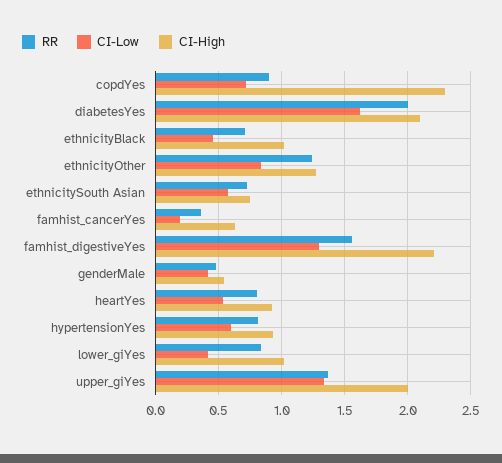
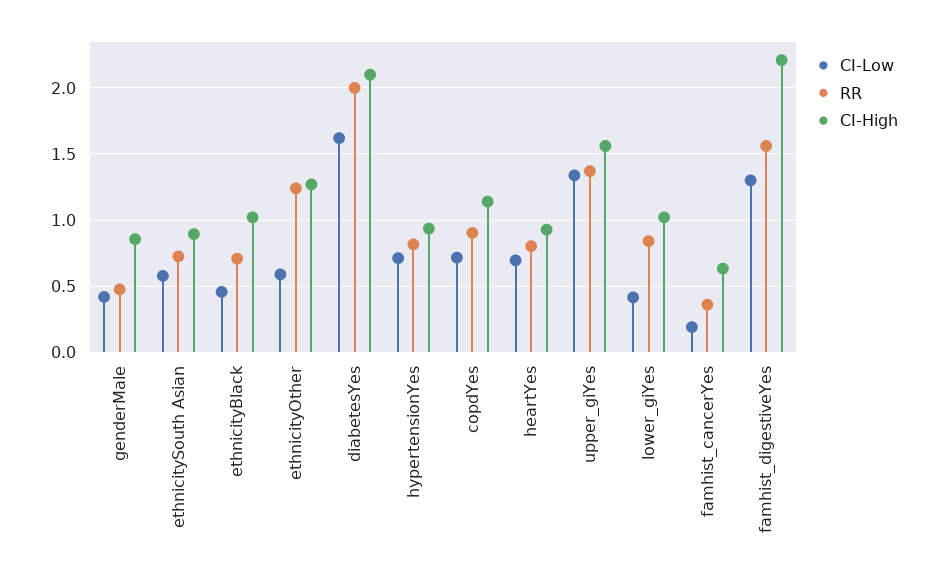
CI-High, copdYes: 2.3 -> 1.15
CI-Low, ethnicityOther: 0.85 -> 0.6
CI-High, ethnicitySouth Asian: 0.75 -> 0.9
CI-High, genderMale: 0.55 -> 0.85
CI-Low, heartYes: 0.55 -> 0.7
CI-Low, hypertensionYes: 0.6 -> 0.7
CI-High, upper_giYes: 2 -> 1.55

